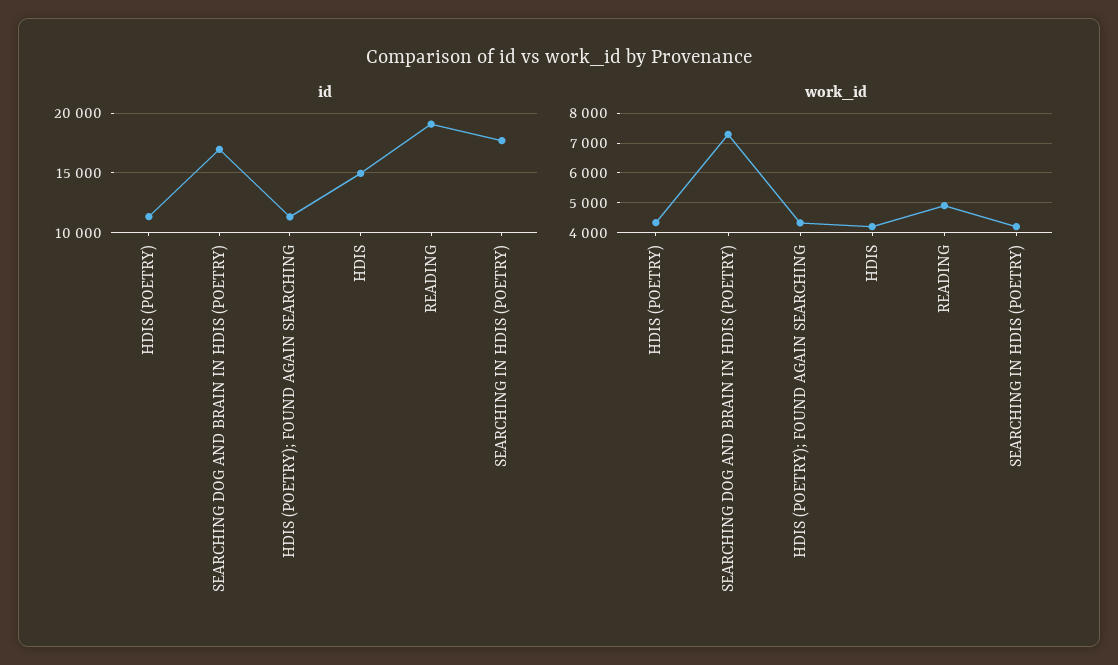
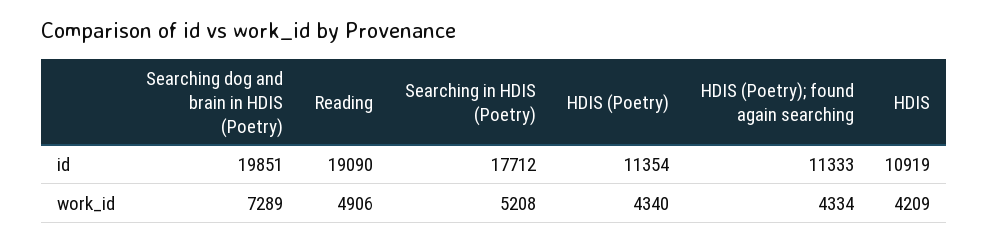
id, SEARCHING DOG AND BRAIN IN HDIS (POETRY): 17000 -> 19851
id, HDIS: 15000 -> 10919
work_id, SEARCHING IN HDIS (POETRY): 4250 -> 5208

